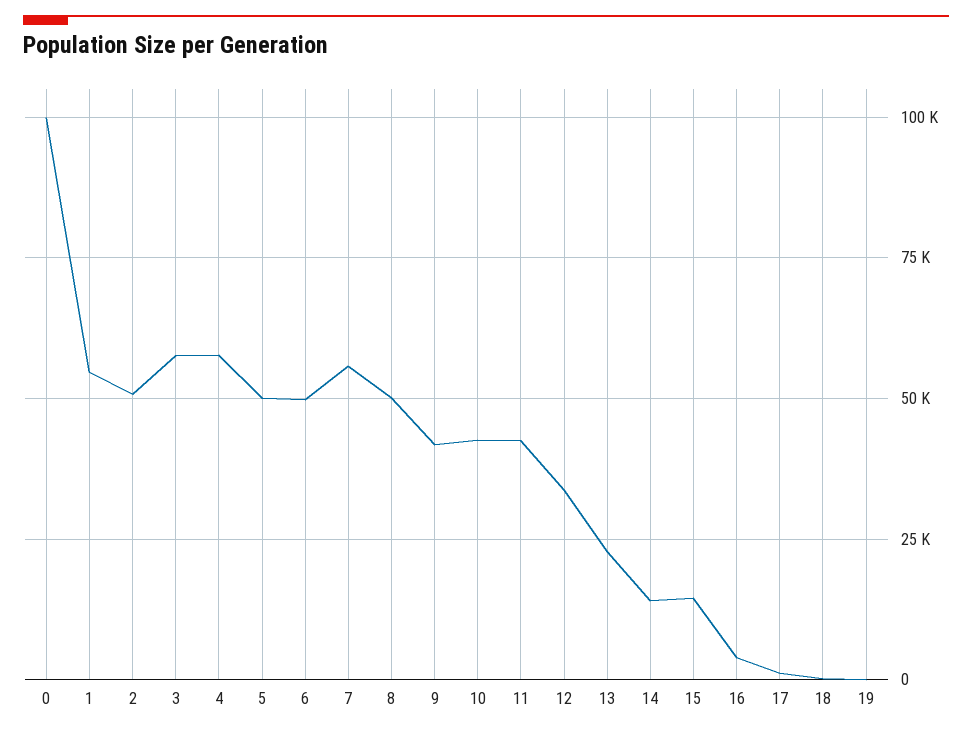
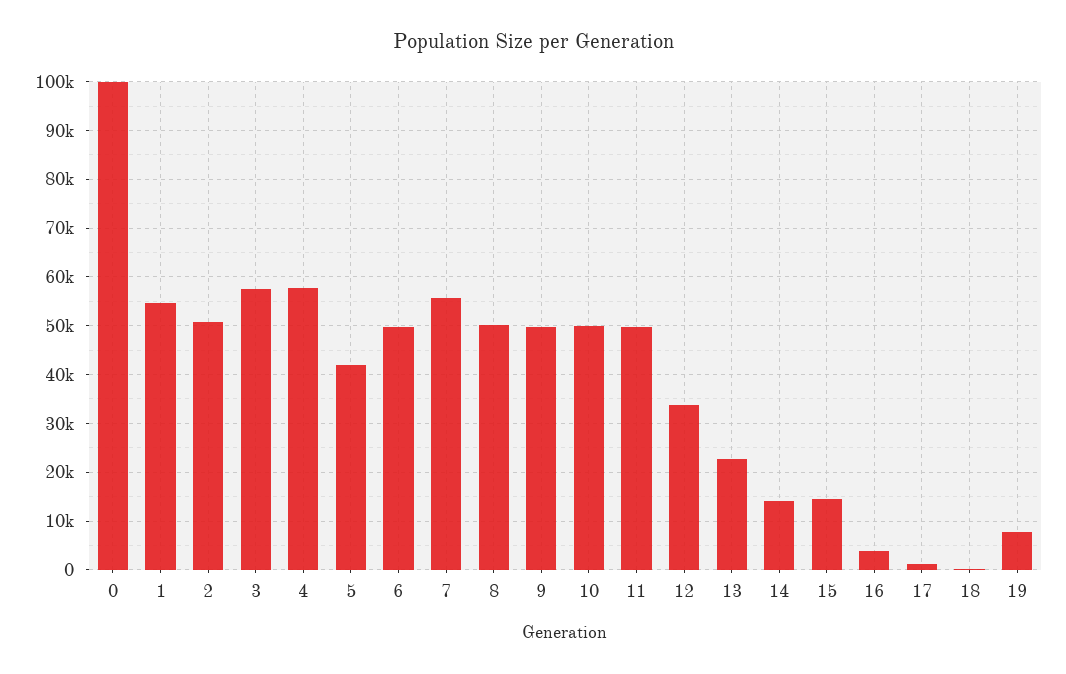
5: 50000 -> 42000
9: 42500 -> 50000
10: 42500 -> 50000
11: 42500 -> 50000
19: 0 -> 8000

